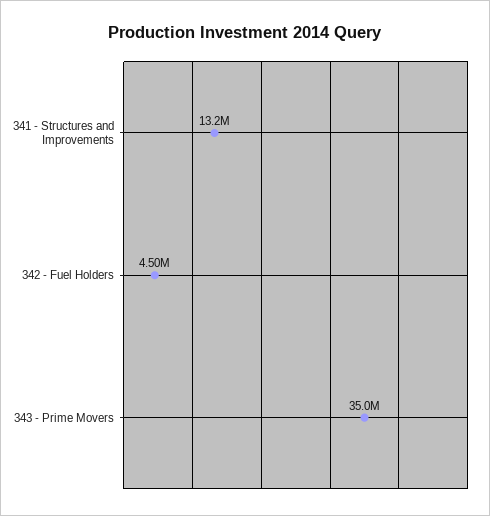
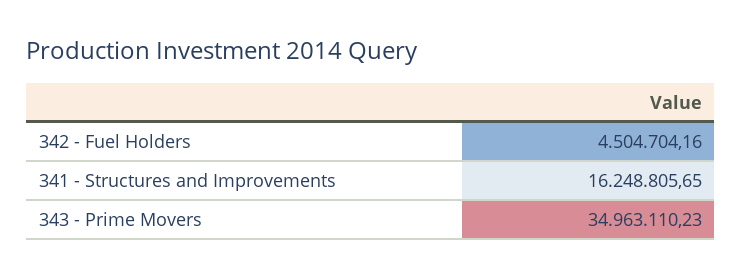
341 - Structures and Improvements: 13200000 -> 16248805.65

